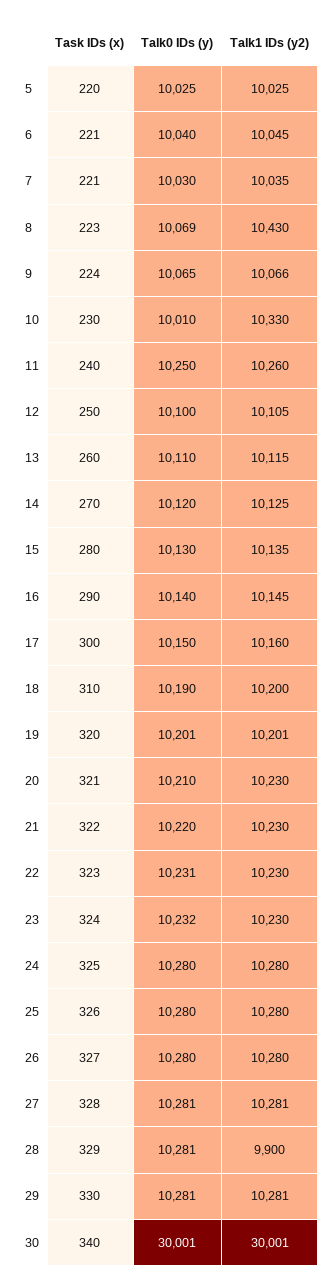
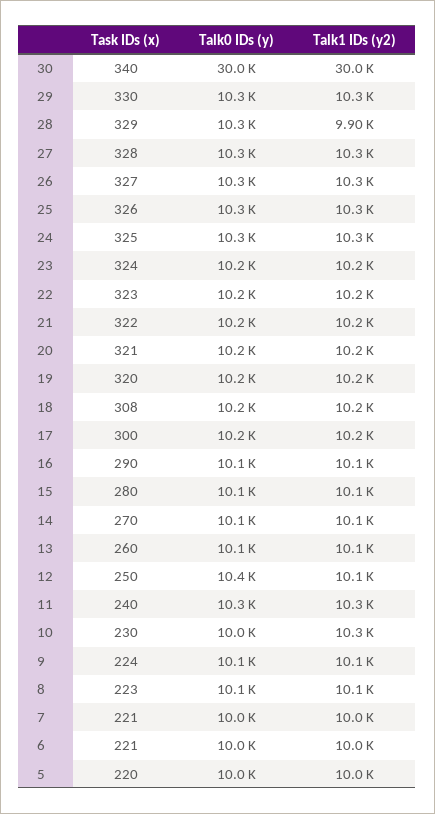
Talk1 IDs (y2), 8: 10430 -> 10100
Talk0 IDs (y), 12: 10100 -> 10400
Task IDs (x), 18: 310 -> 308

